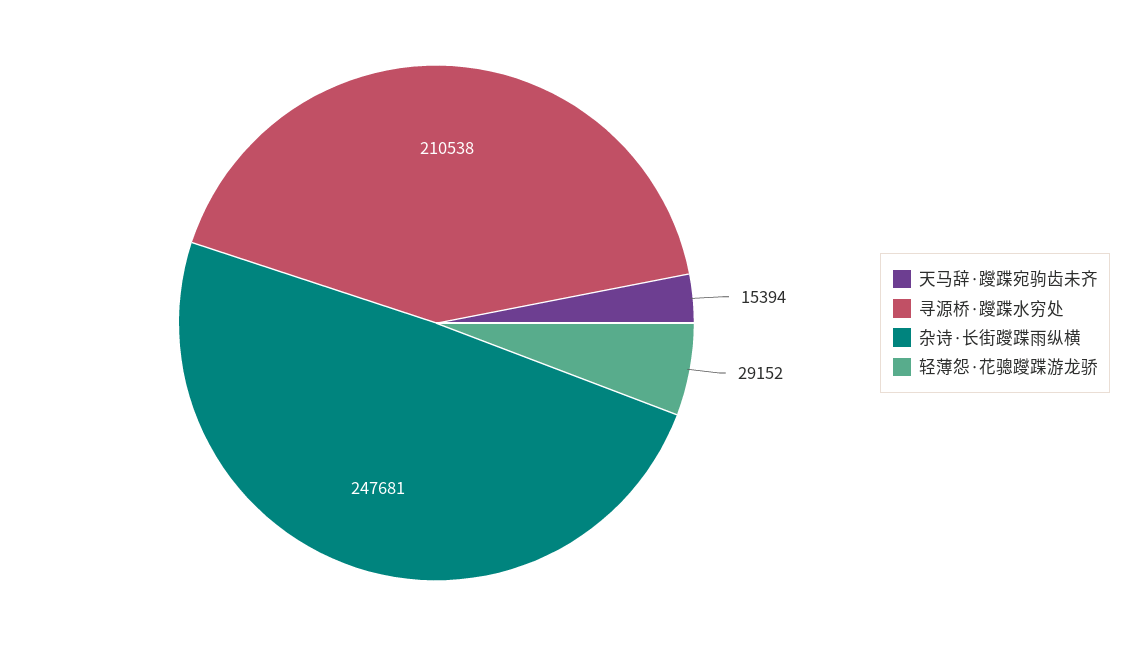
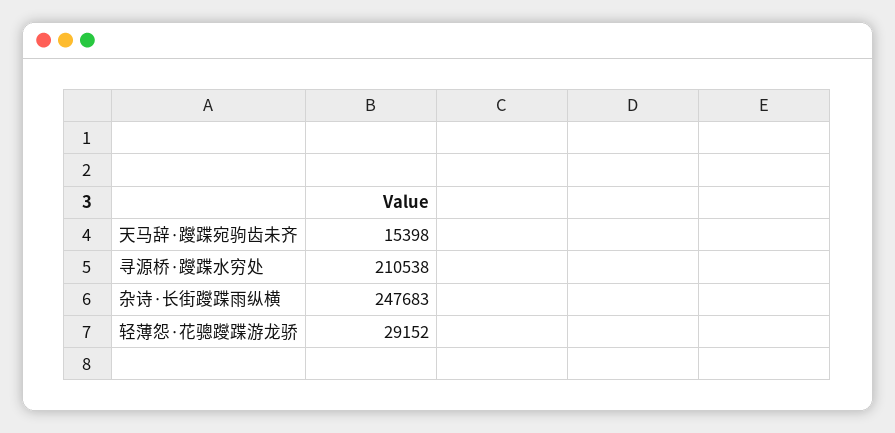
天马辞·躞蹀宛驹齿未齐: 15394 -> 15398
杂诗·长街躞蹀雨纵横: 247681 -> 247683

